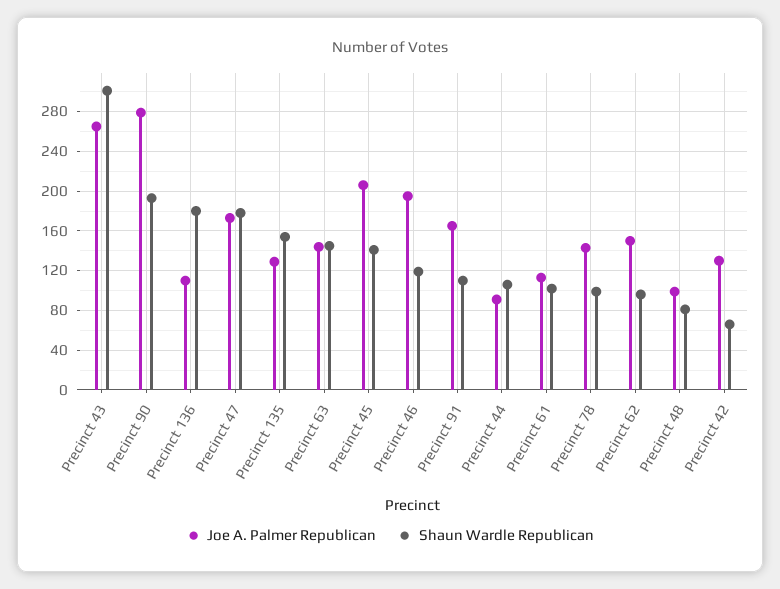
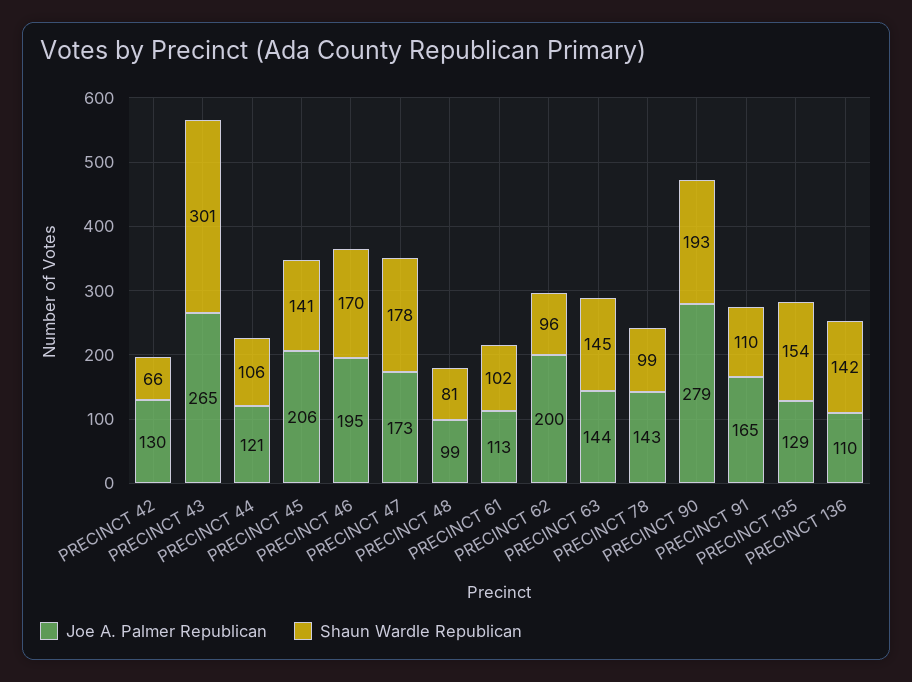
Shaun Wardle Republican, Precinct 136: 180 -> 142
Shaun Wardle Republican, Precinct 46: 120 -> 170
Joe A. Palmer Republican, Precinct 44: 90 -> 121
Joe A. Palmer Republican, Precinct 62: 150 -> 200

